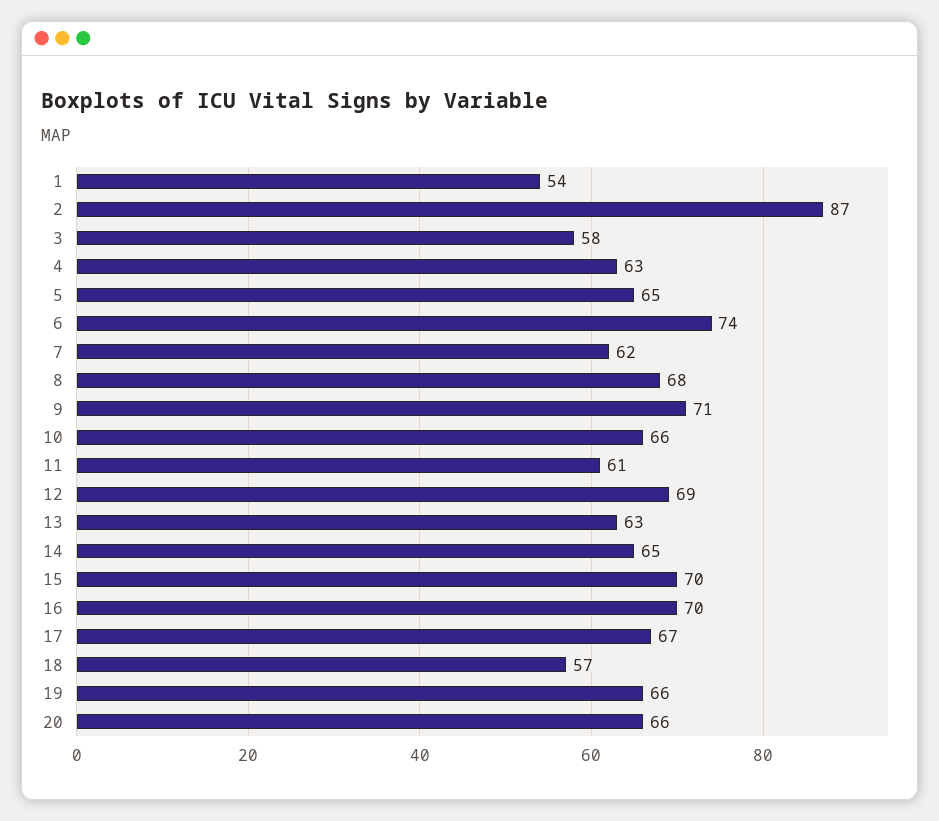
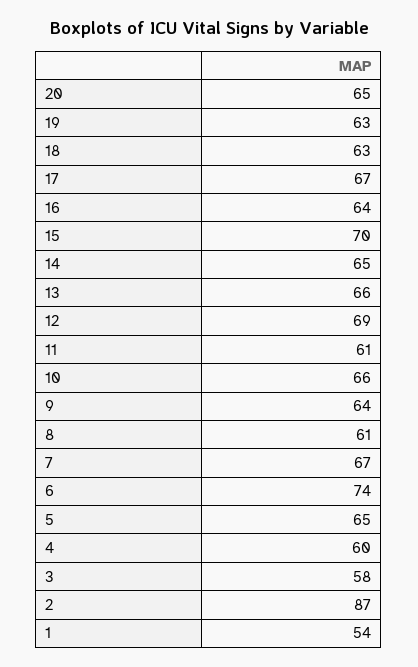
4: 63 -> 60
7: 62 -> 67
8: 68 -> 61
9: 71 -> 64
13: 63 -> 66
16: 70 -> 64
18: 57 -> 63
19: 66 -> 63
20: 66 -> 65

